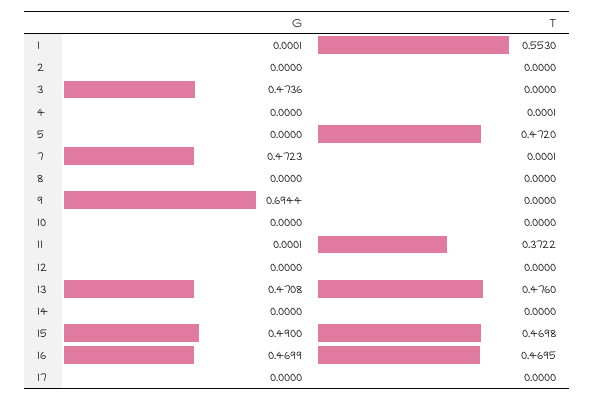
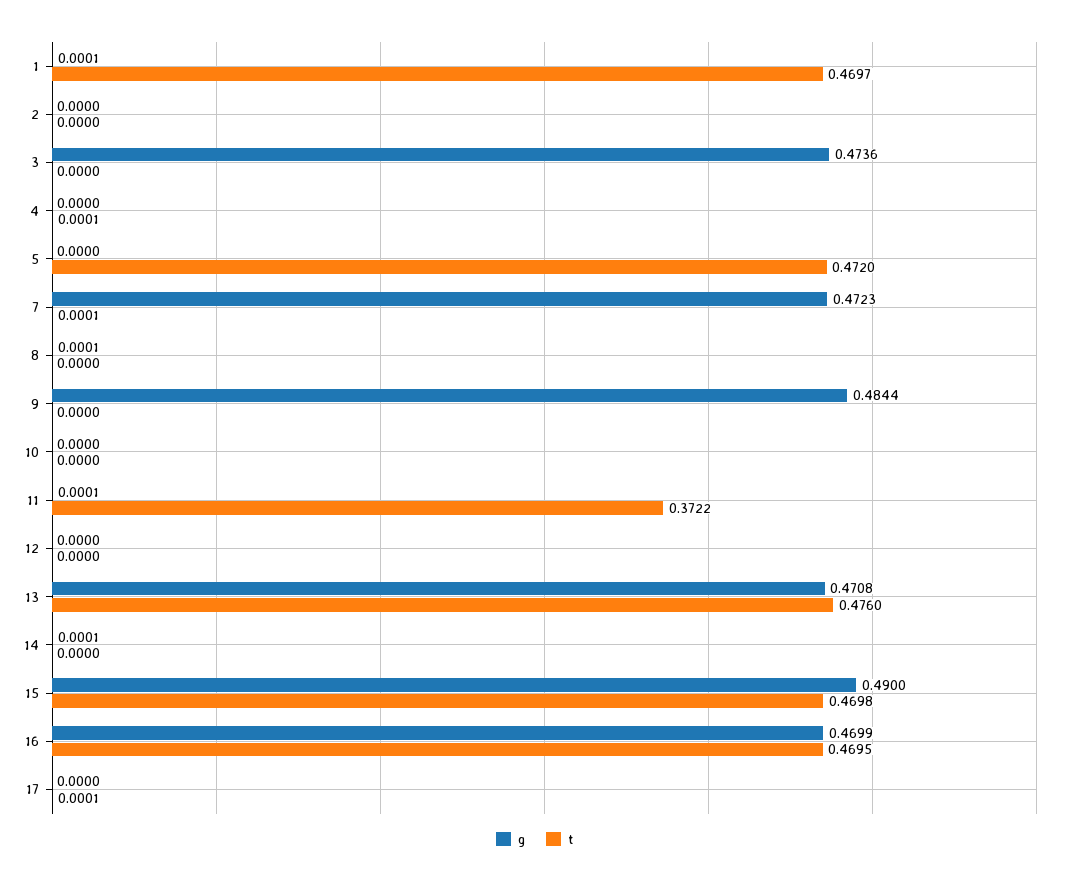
T, 1: 0.553 -> 0.4697
G, 8: 0 -> 0.0001
G, 9: 0.6944 -> 0.4844
G, 14: 0 -> 0.0001
T, 17: 0 -> 0.0001

